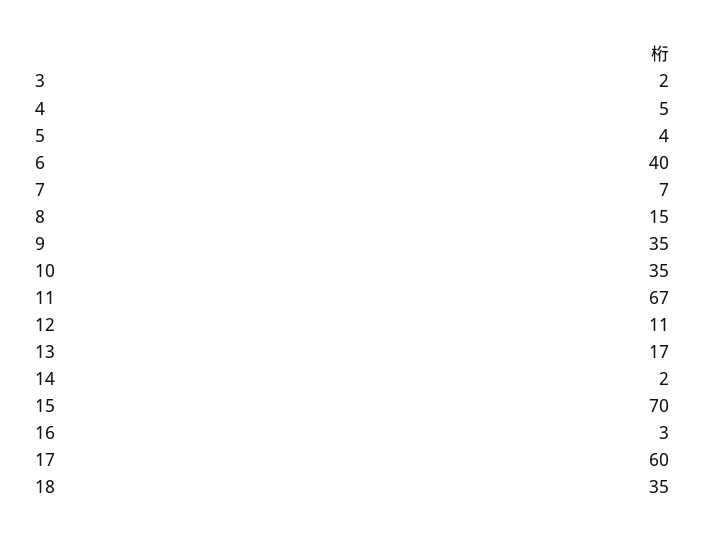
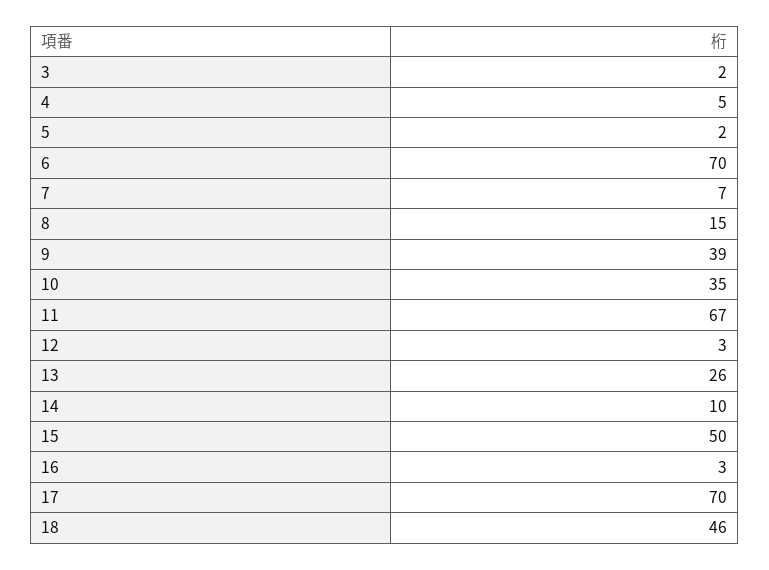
5: 4 -> 2
6: 40 -> 70
9: 35 -> 39
12: 11 -> 3
13: 17 -> 26
14: 2 -> 10
15: 70 -> 50
17: 60 -> 70
18: 35 -> 46

